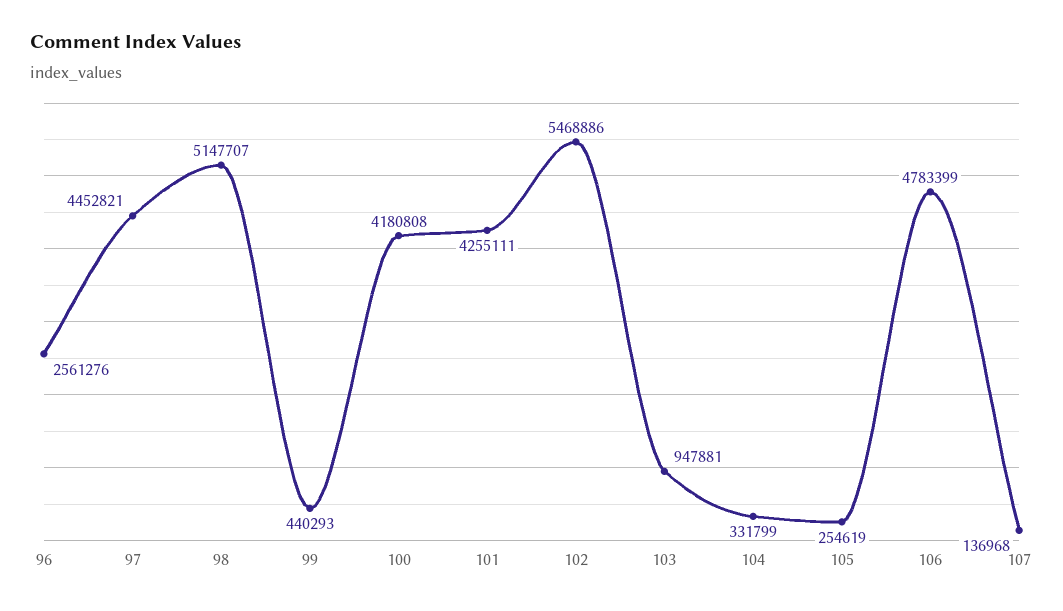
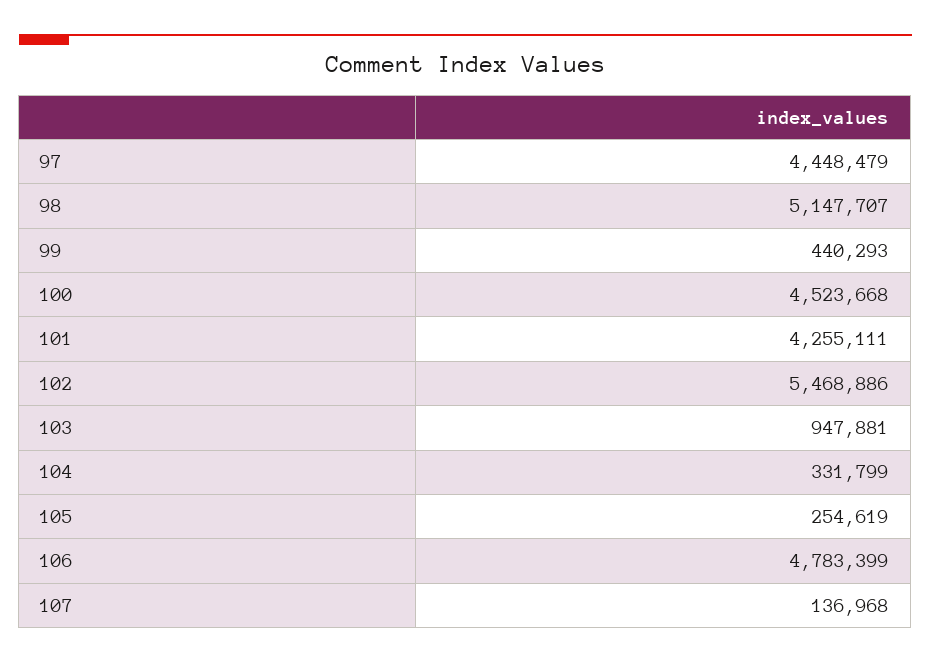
96: 2561276 -> none
97: 4452821 -> 4448479
100: 4180808 -> 4523668

